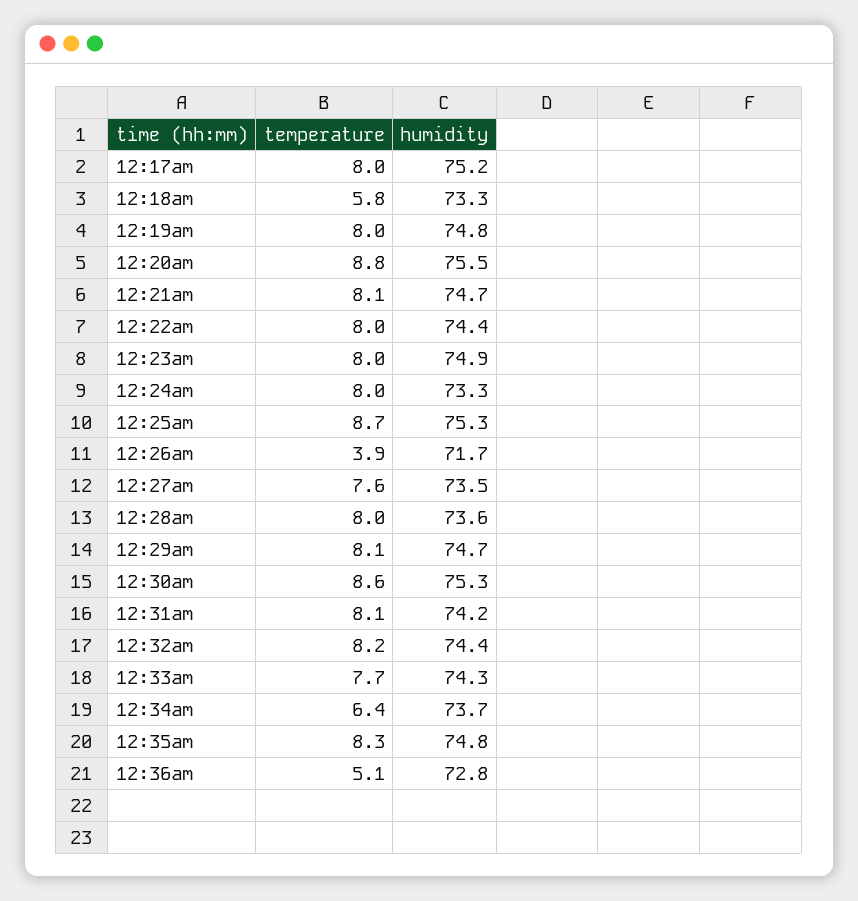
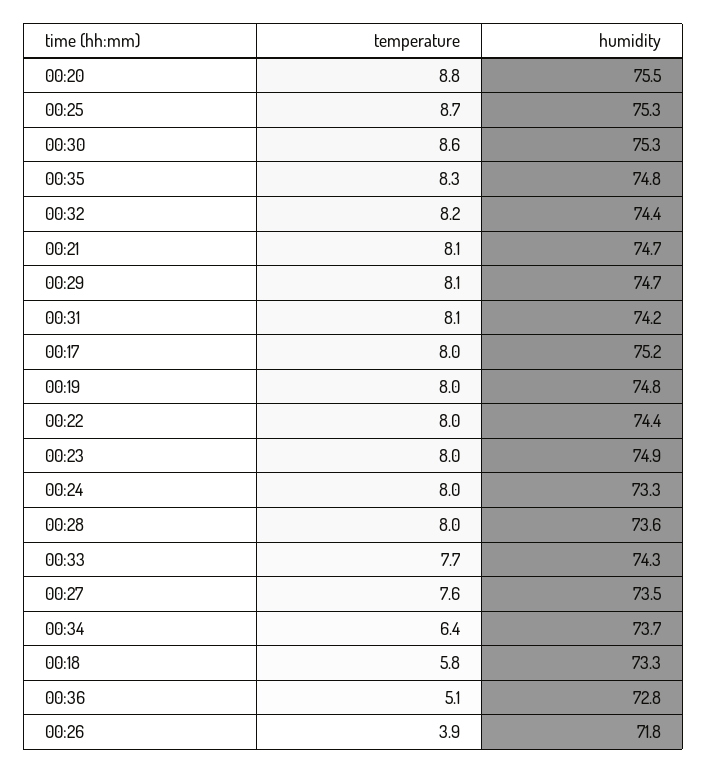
humidity, 12:26am: 71.7 -> 71.8

